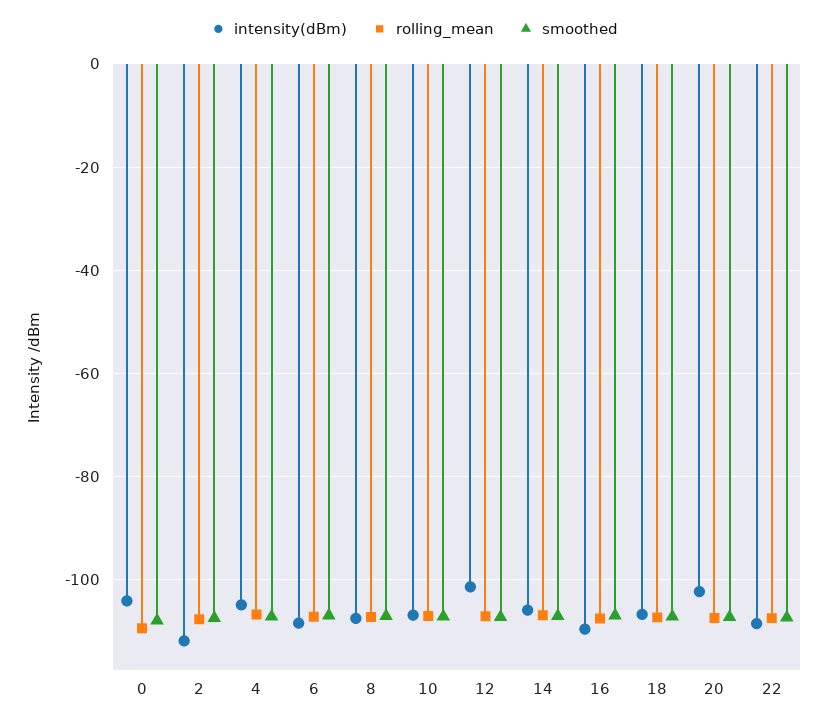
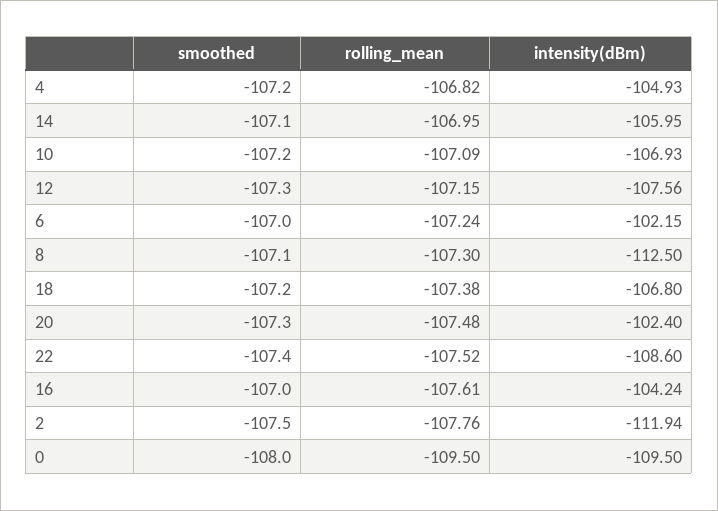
intensity(dBm), 0: -104 -> -109.5
intensity(dBm), 6: -108 -> -102.15
intensity(dBm), 8: -108 -> -112.5
intensity(dBm), 12: -102 -> -107.56
intensity(dBm), 16: -110 -> -104.24

